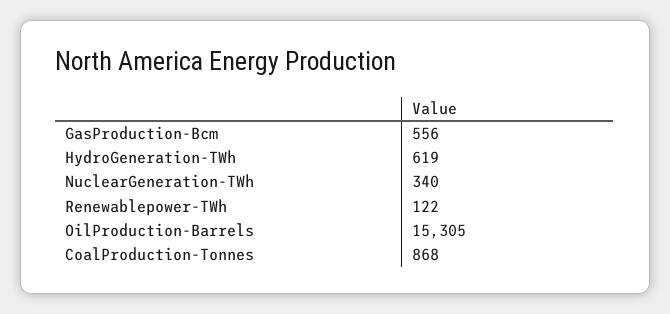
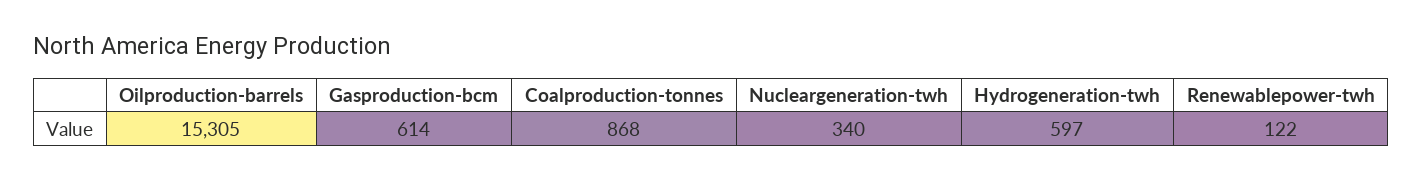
GasProduction-Bcm: 556 -> 614
HydroGeneration-TWh: 619 -> 597

